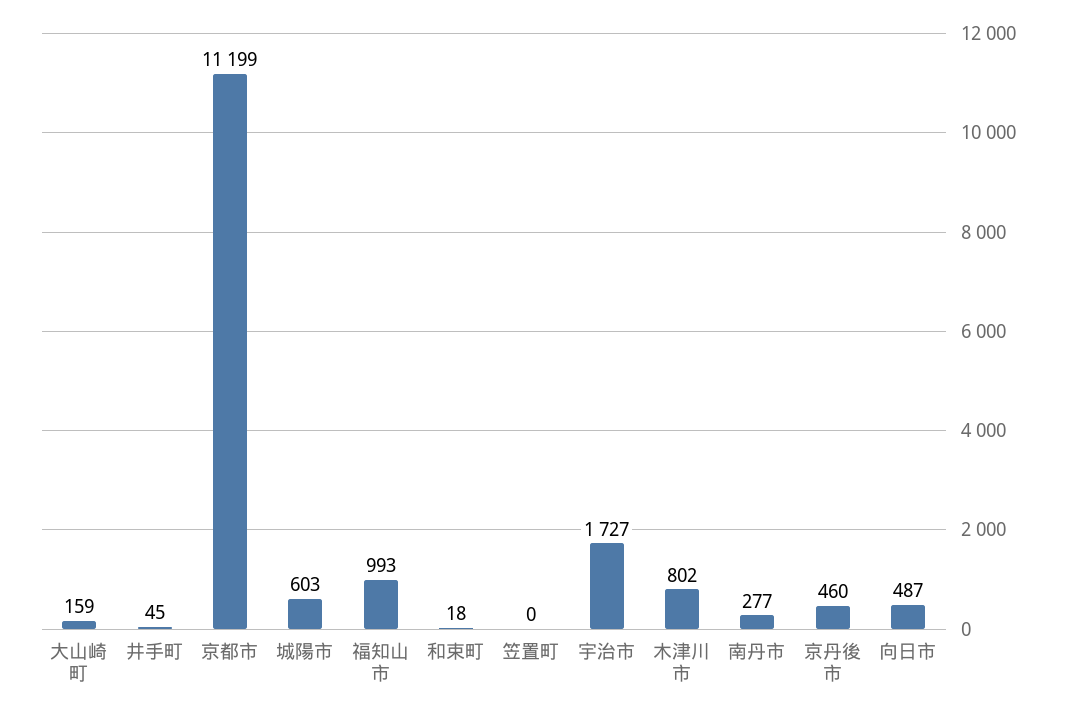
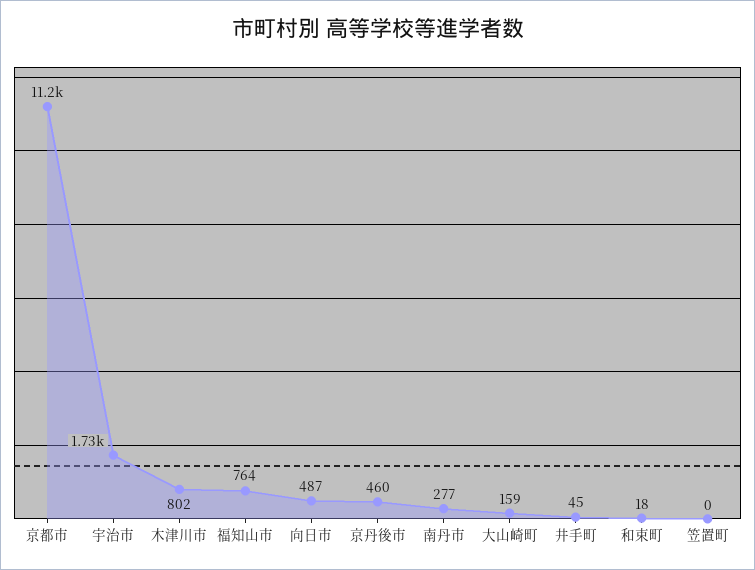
城陽市: 603 -> none
福知山市: 993 -> 764

